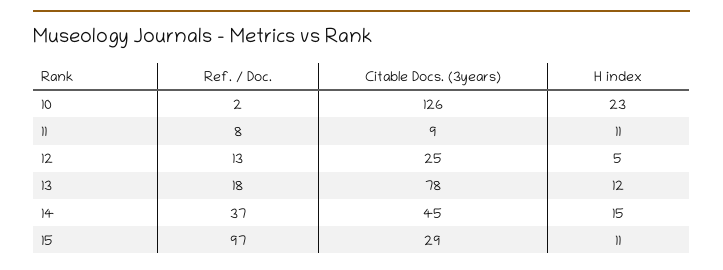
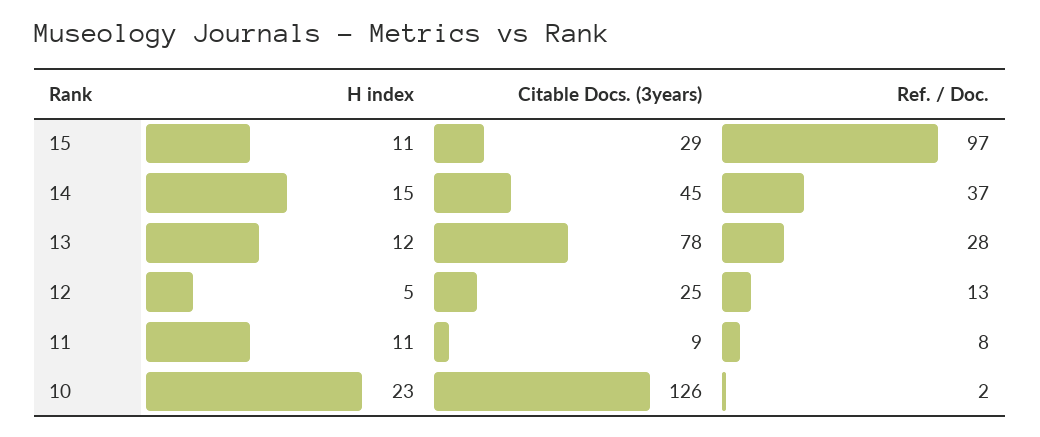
Ref. / Doc., 13: 18 -> 28

